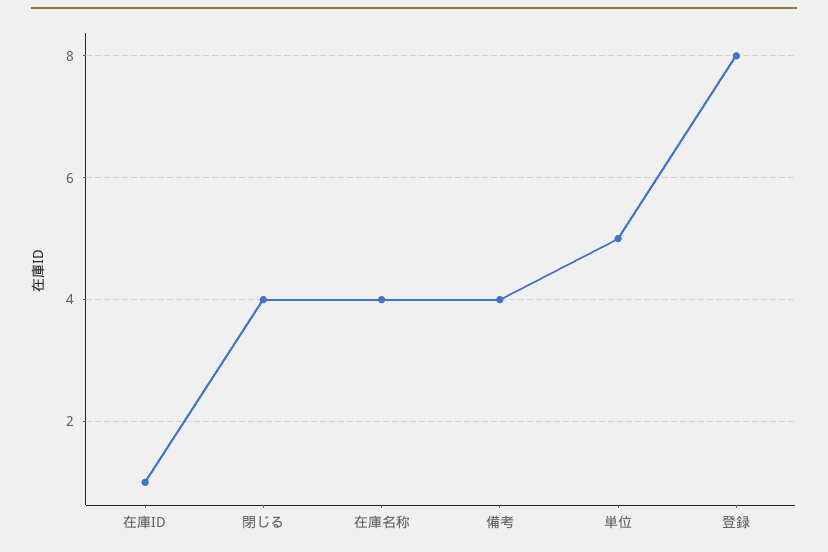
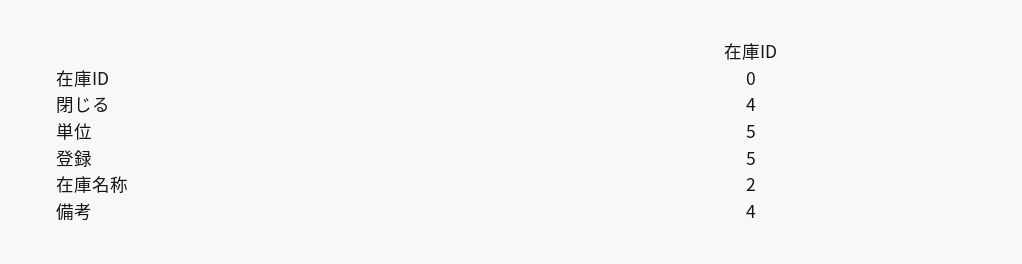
在庫ID: 1 -> 0
在庫名称: 4 -> 2
登録: 8 -> 5

